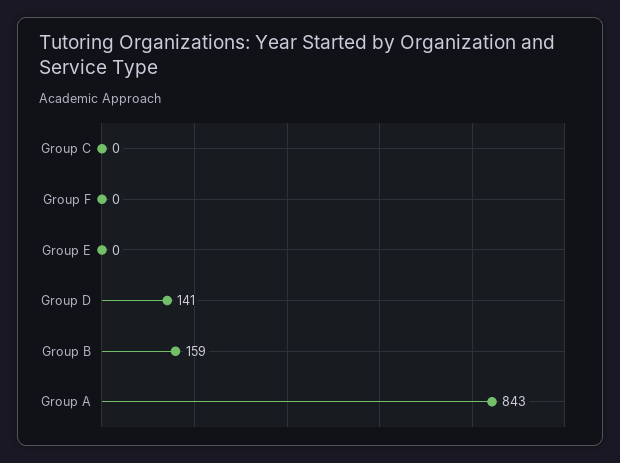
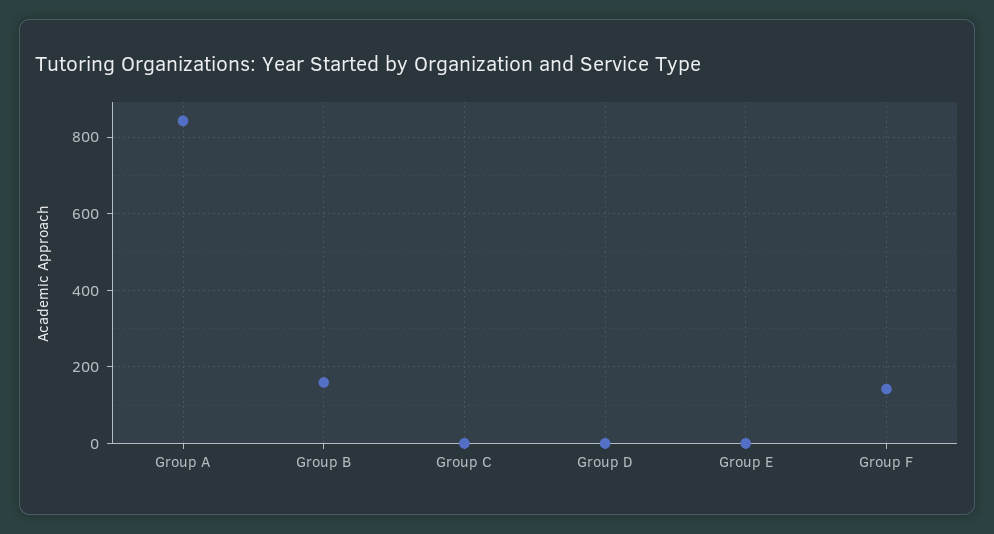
Group F: 0 -> 140
Group D: 141 -> 0

